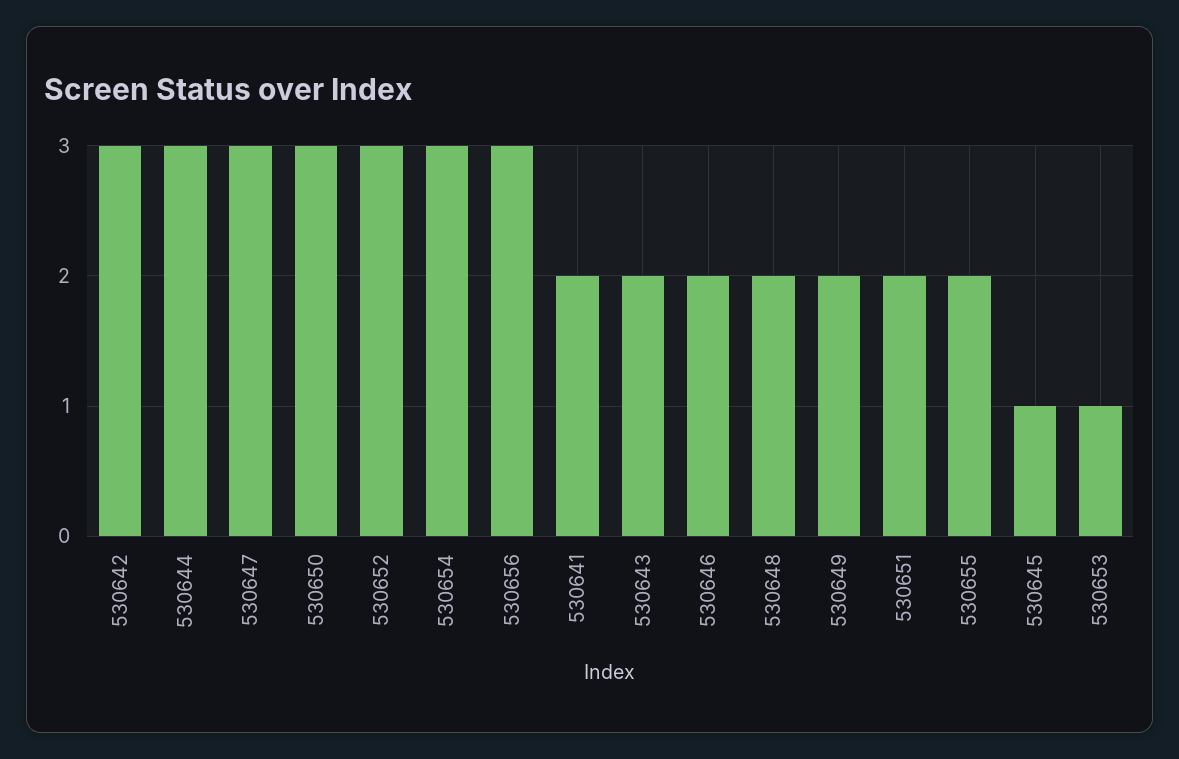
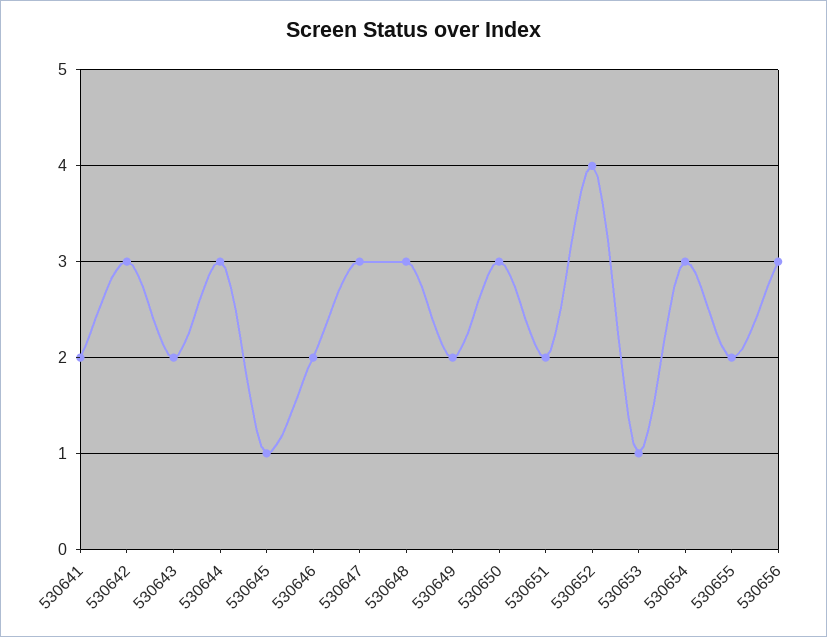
530652: 3 -> 4
530648: 2 -> 3

